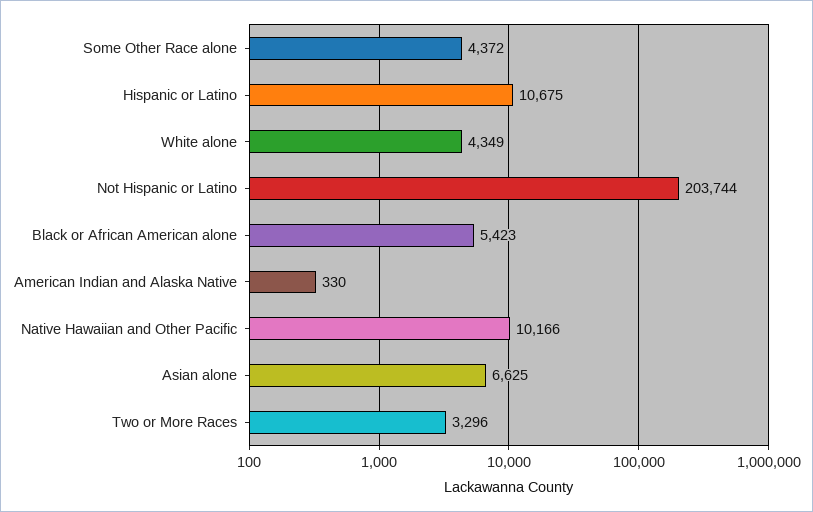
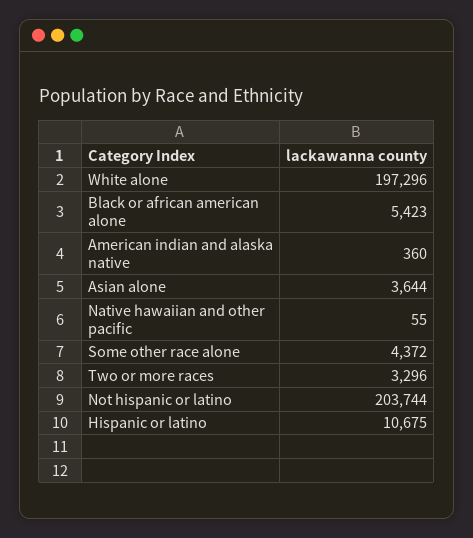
White alone: 4349 -> 197296
American Indian and Alaska Native: 330 -> 360
Native Hawaiian and Other Pacific: 10166 -> 55
Asian alone: 6625 -> 3644

